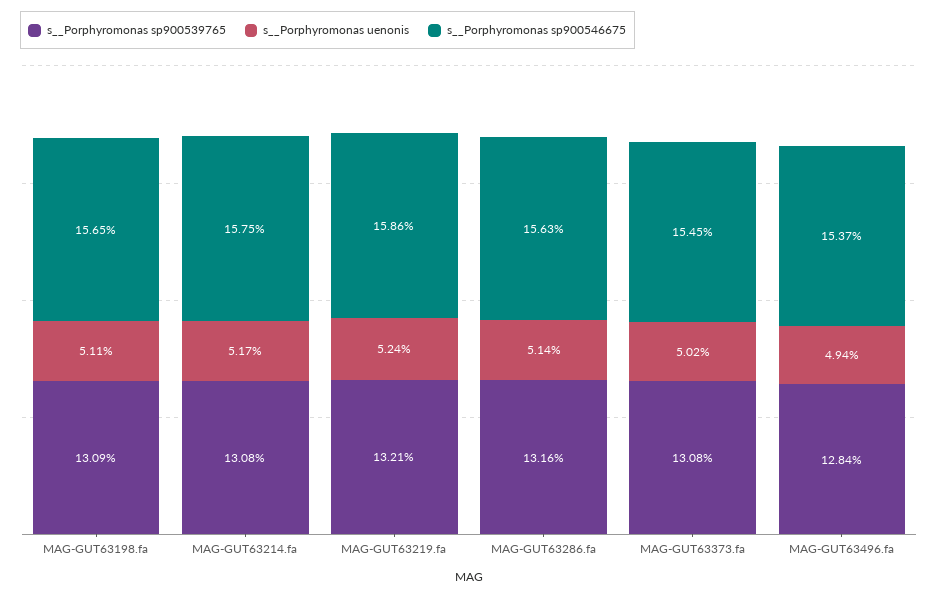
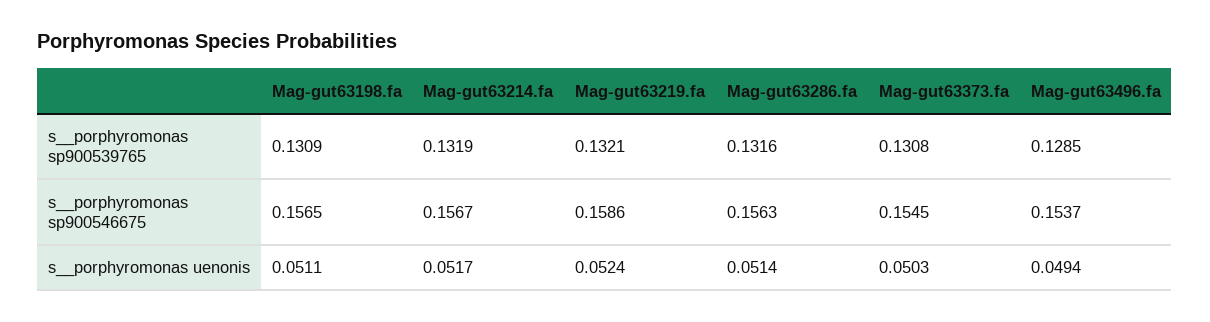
s__Porphyromonas sp900539765, MAG-GUT63214.fa: 0.1308 -> 0.1319
s__Porphyromonas sp900546675, MAG-GUT63214.fa: 0.1575 -> 0.1567
s__Porphyromonas uenonis, MAG-GUT63373.fa: 0.0502 -> 0.0503
s__Porphyromonas sp900539765, MAG-GUT63496.fa: 0.1284 -> 0.1285

